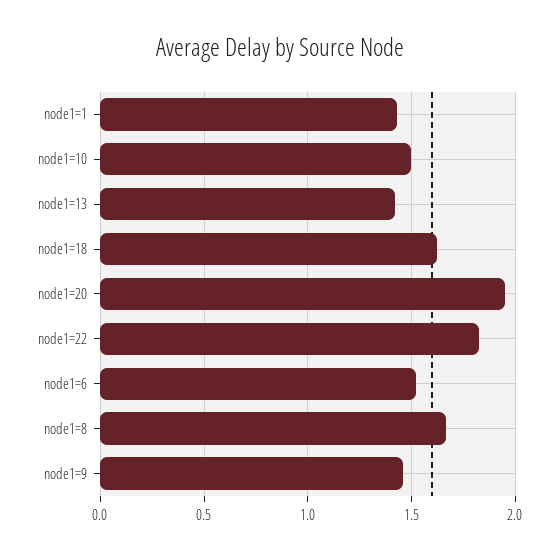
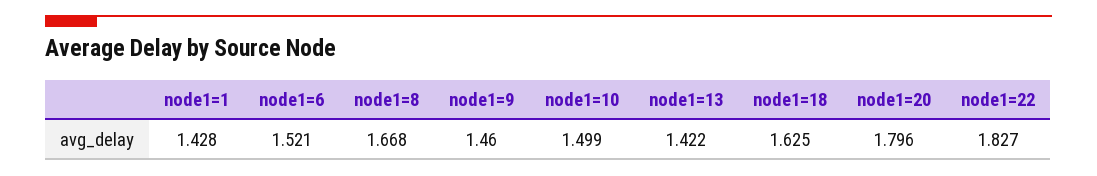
node1=20: 1.95 -> 1.796

